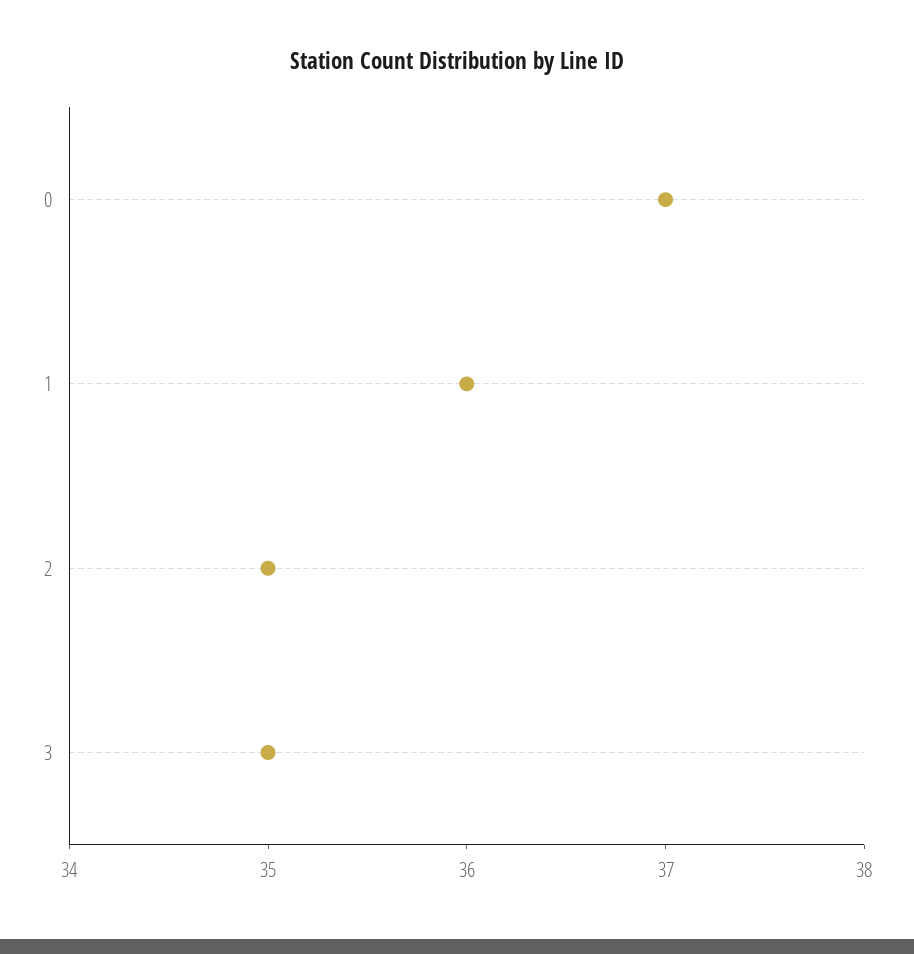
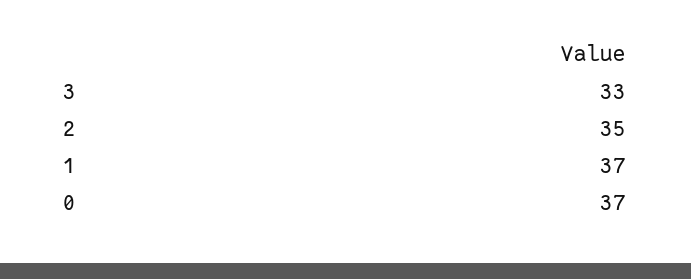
1: 36 -> 37
3: 35 -> 33

